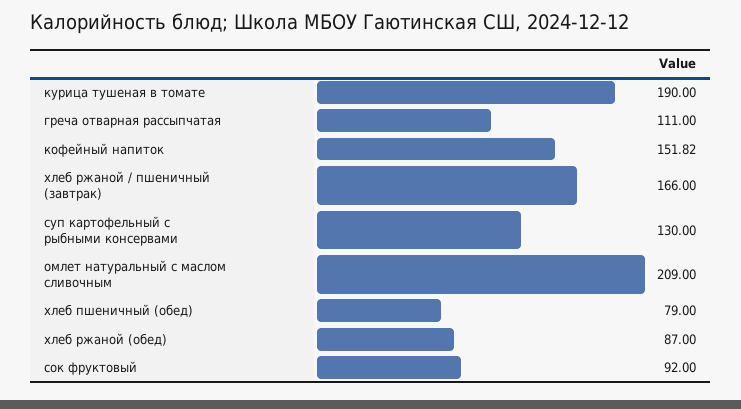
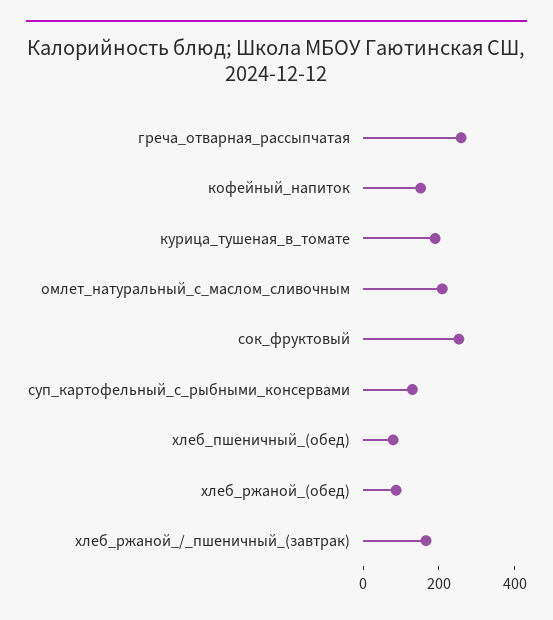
греча отварная рассыпчатая: 111 -> 250
сок фруктовый: 92 -> 250

